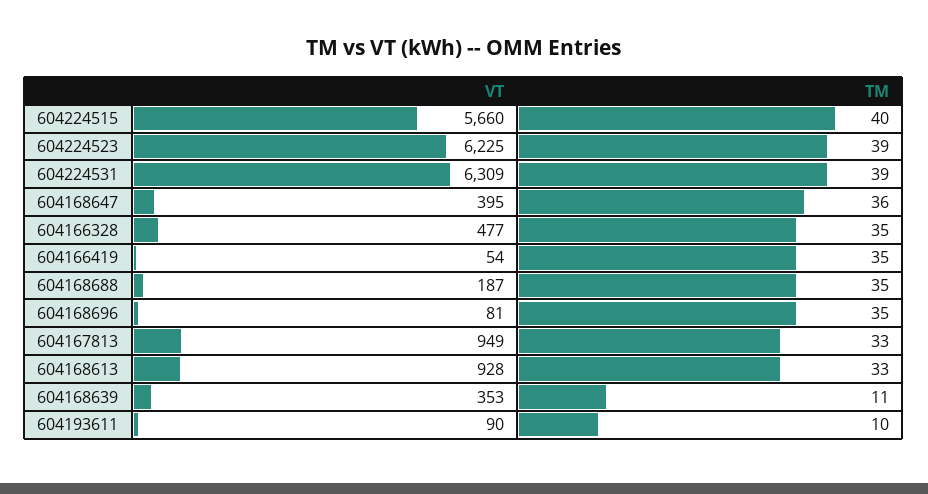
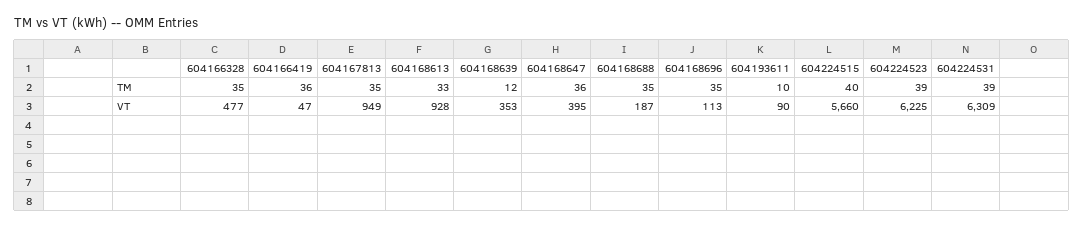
VT, 604166419: 54 -> 47
TM, 604166419: 35 -> 36
VT, 604168696: 81 -> 113
TM, 604167813: 33 -> 35
TM, 604168639: 11 -> 12

